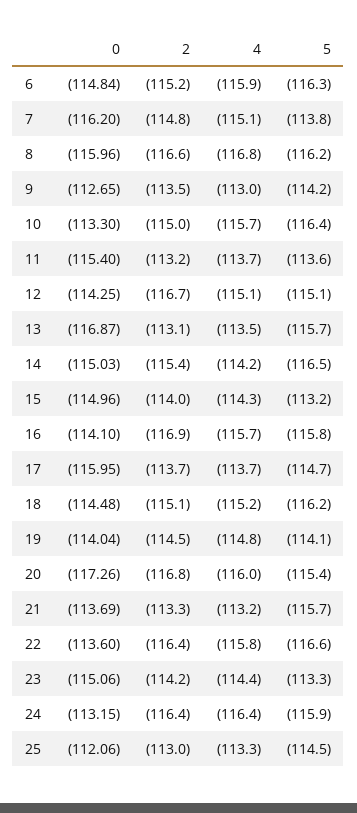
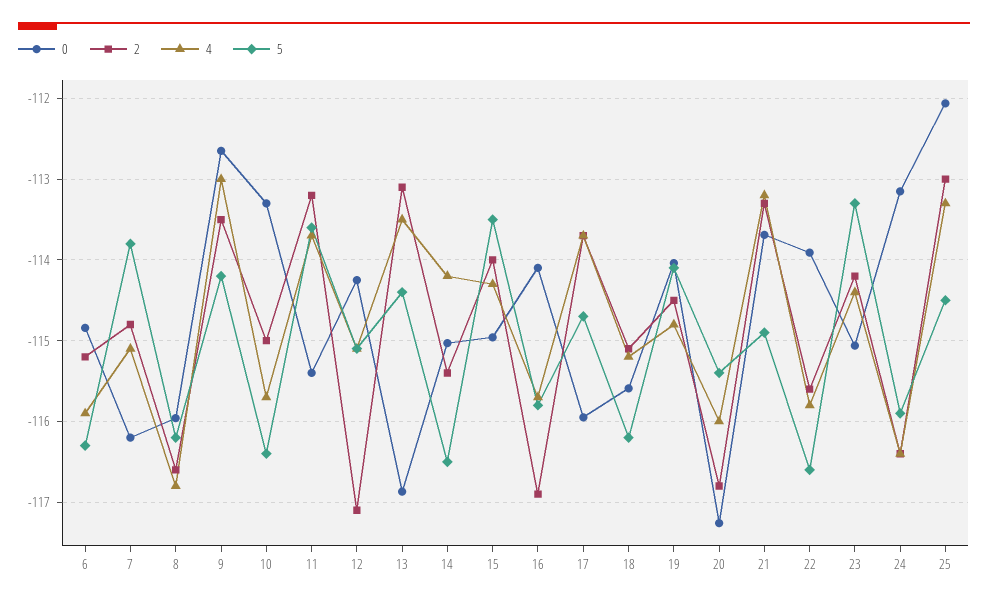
2, 12: -116.7 -> -117.1
5, 13: -115.7 -> -114.4
5, 15: -113.2 -> -113.5
0, 18: -114.48 -> -115.6
5, 21: -115.7 -> -114.9
0, 22: -113.6 -> -113.9
2, 22: -116.4 -> -115.6

